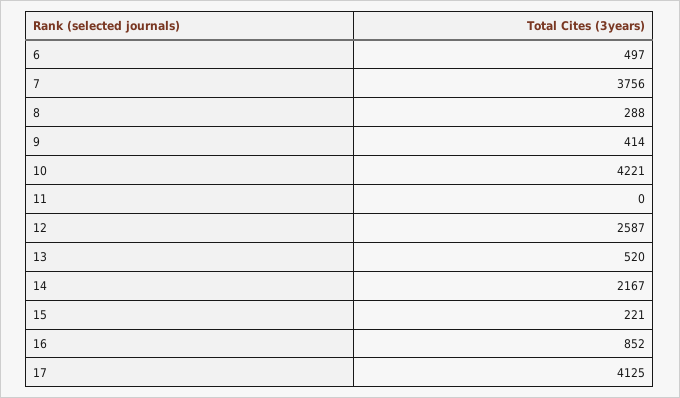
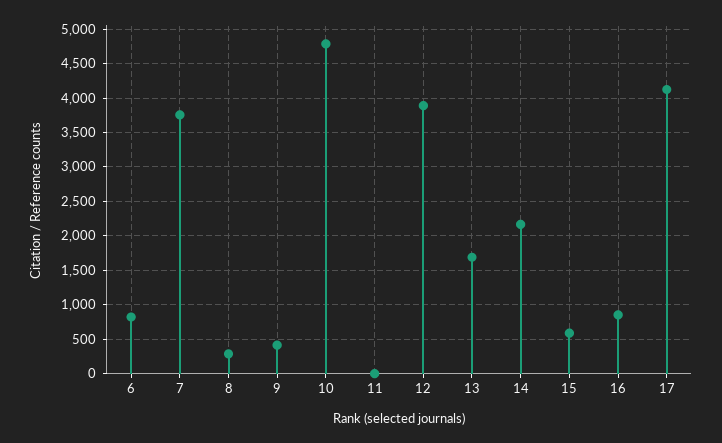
6: 497 -> 800
10: 4221 -> 4800
12: 2587 -> 3900
13: 520 -> 1700
15: 221 -> 600

